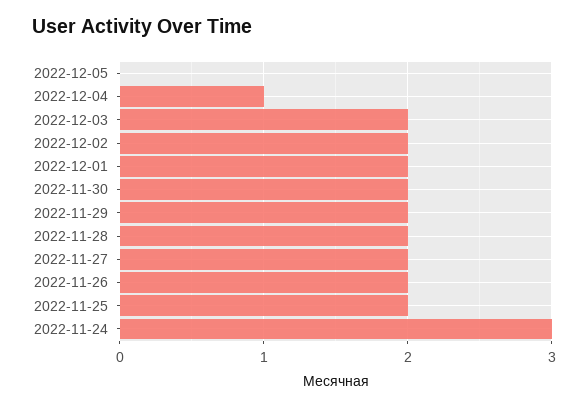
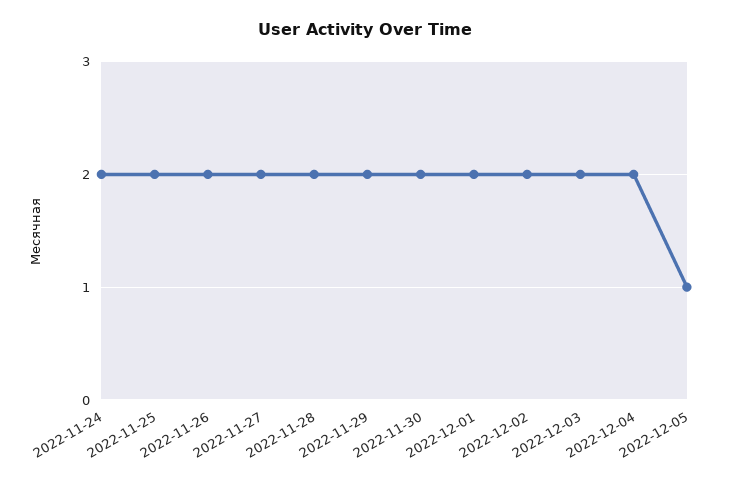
2022-12-05: 0 -> 1
2022-12-04: 1 -> 2
2022-11-24: 3 -> 2

